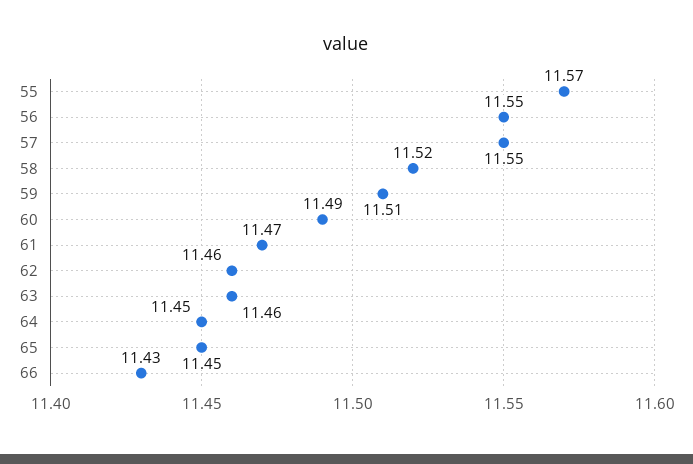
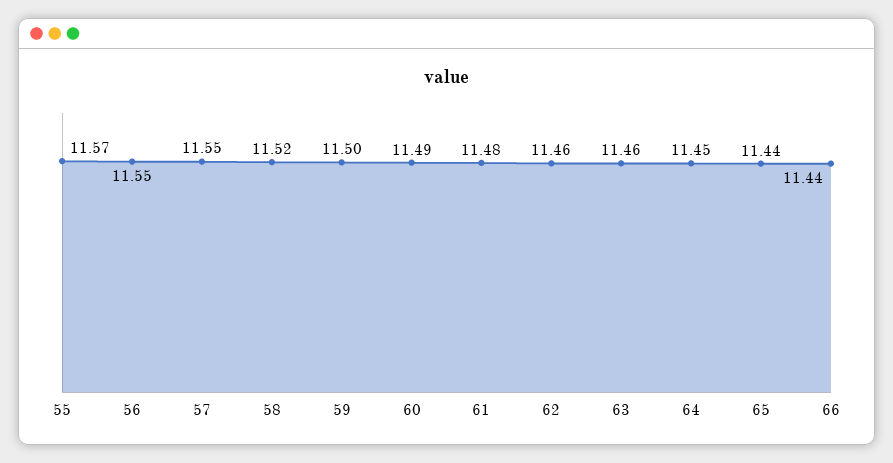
59: 11.51 -> 11.5
61: 11.47 -> 11.48
65: 11.45 -> 11.44
66: 11.43 -> 11.44

